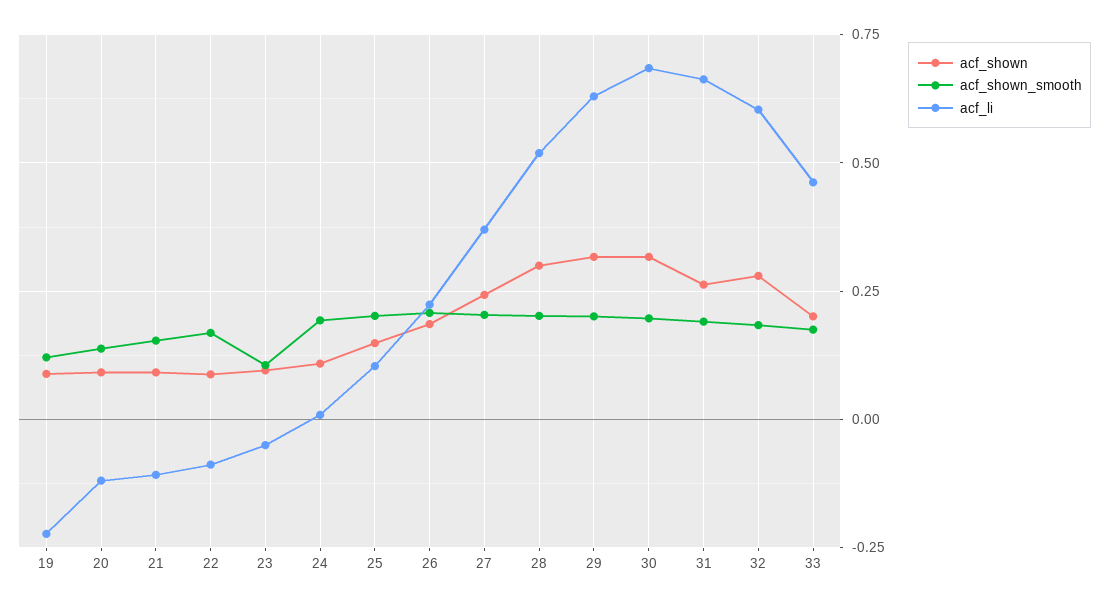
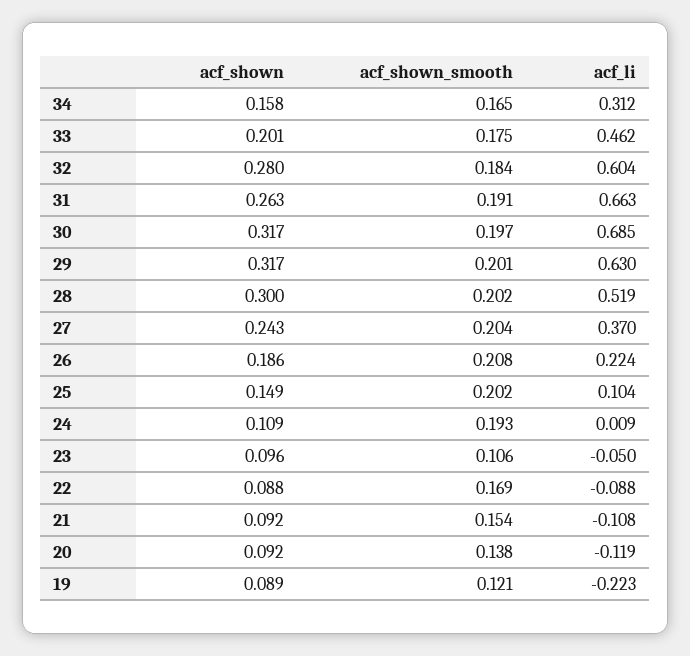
acf_shown, 34: none -> 0.158
acf_shown_smooth, 34: none -> 0.165
acf_li, 34: none -> 0.312

